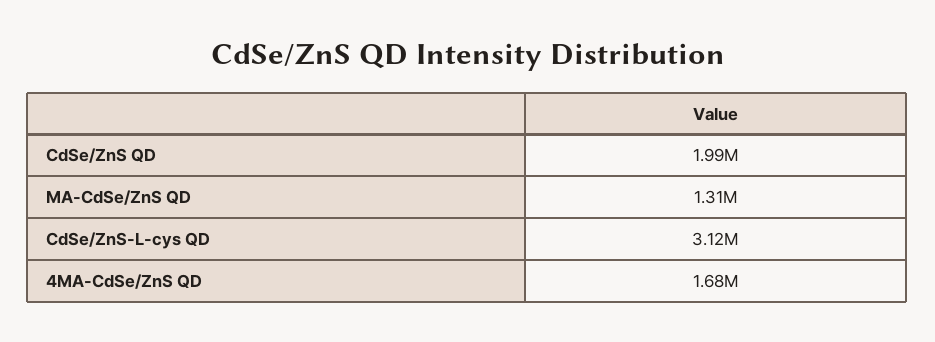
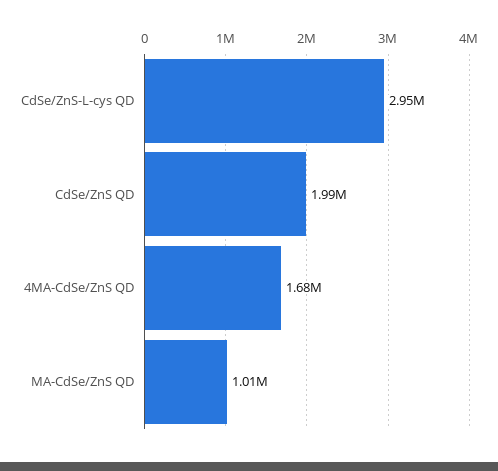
MA-CdSe/ZnS QD: 1310000 -> 1010000
CdSe/ZnS-L-cys QD: 3120000 -> 2950000

